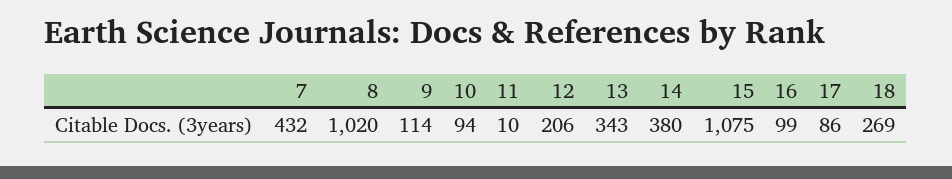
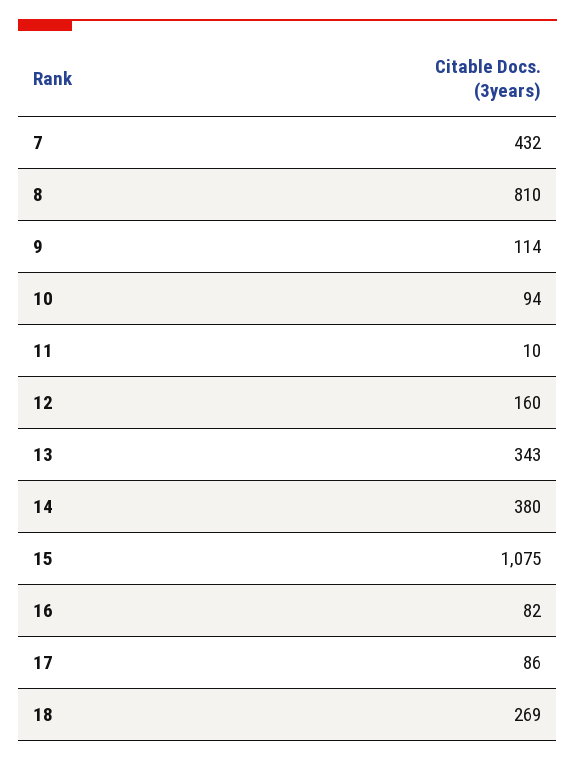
8: 1020 -> 810
12: 206 -> 160
16: 99 -> 82

